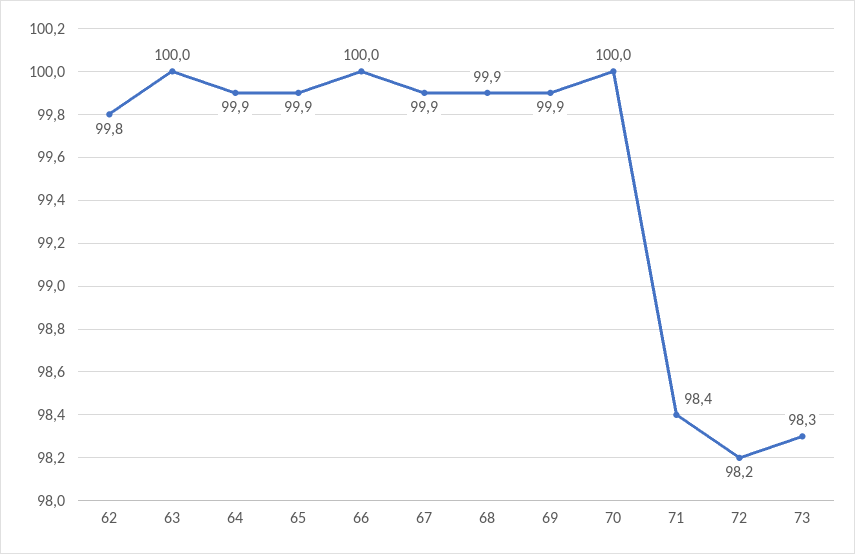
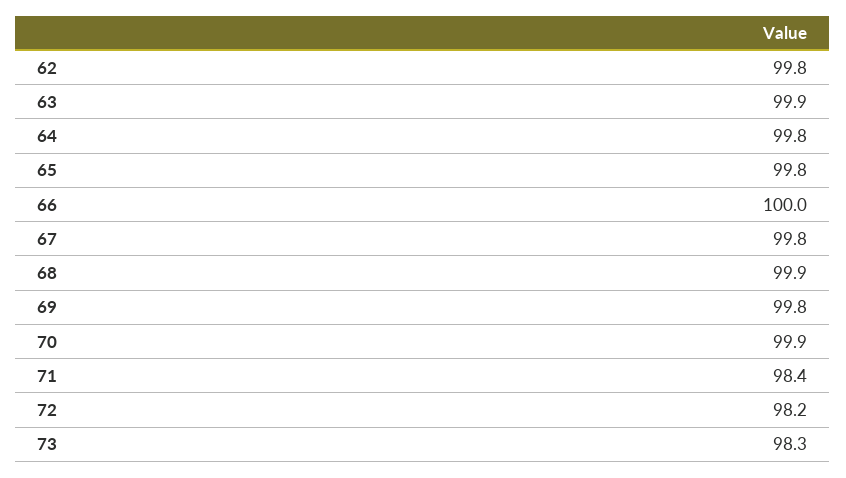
63: 100 -> 99.9
64: 99.9 -> 99.8
65: 99.9 -> 99.8
67: 99.9 -> 99.8
69: 99.9 -> 99.8
70: 100 -> 99.9

